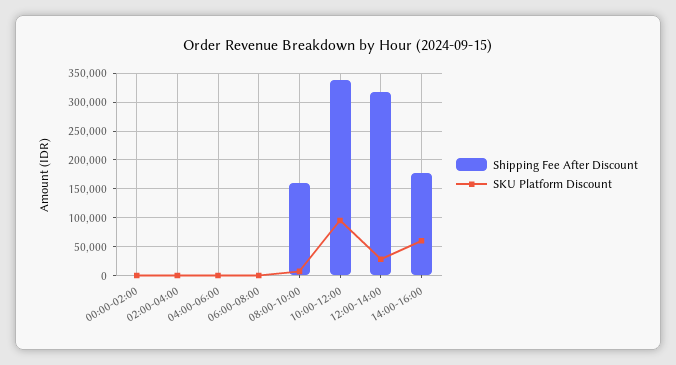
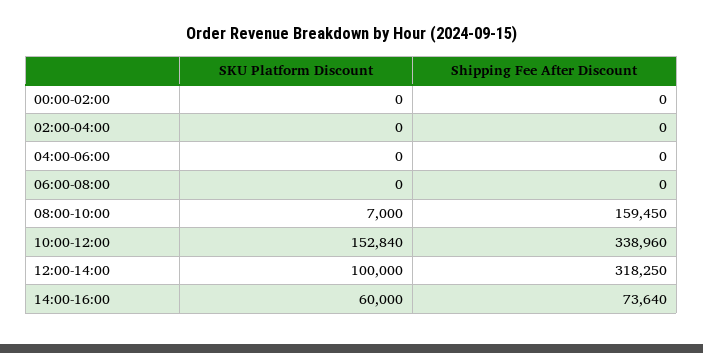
SKU Platform Discount, 10:00-12:00: 100000 -> 152840
SKU Platform Discount, 12:00-14:00: 25000 -> 100000
Shipping Fee After Discount, 14:00-16:00: 175000 -> 73640

